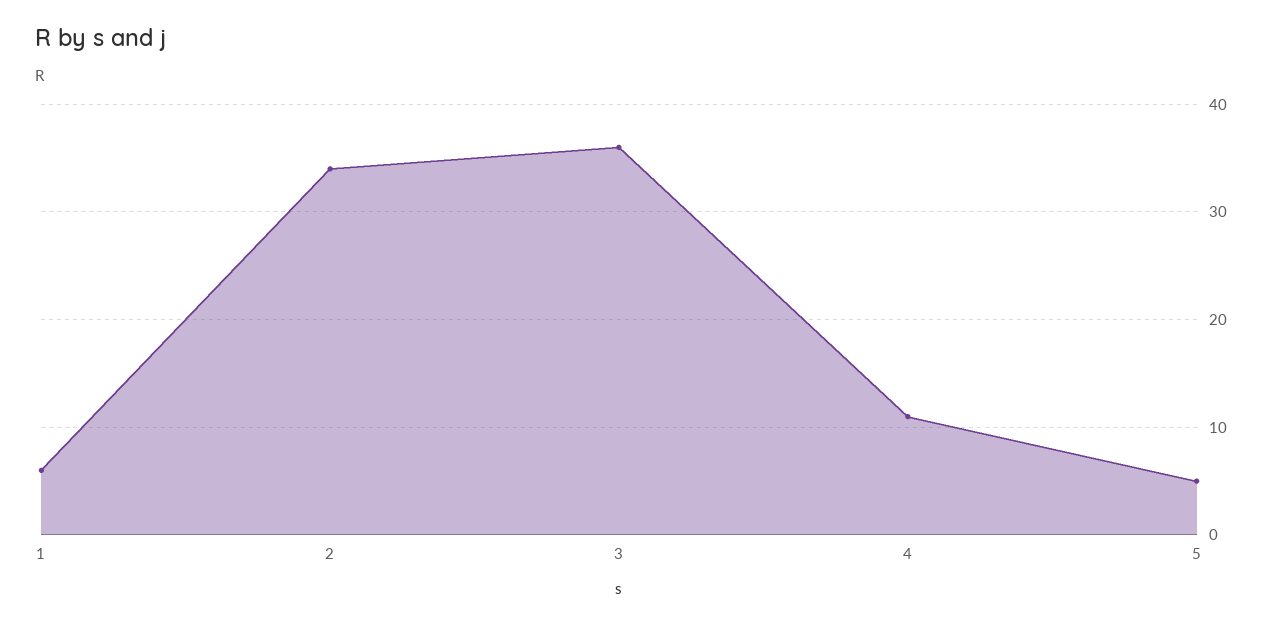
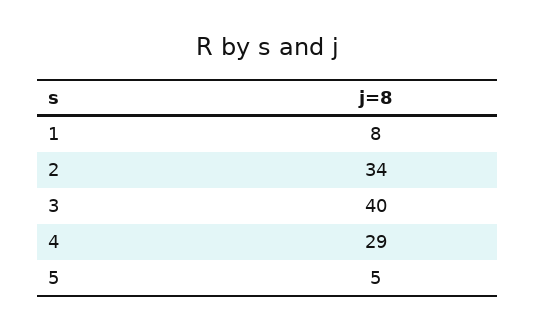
1: 6 -> 8
3: 36 -> 40
4: 11 -> 29

